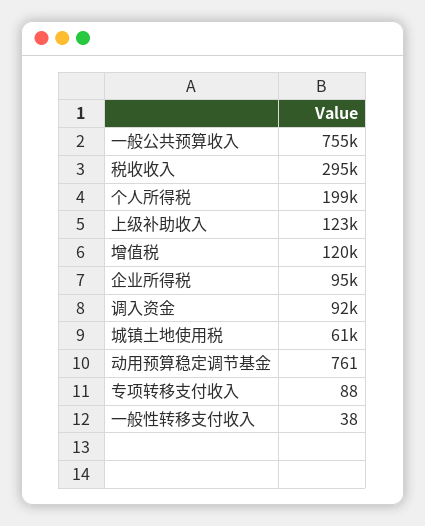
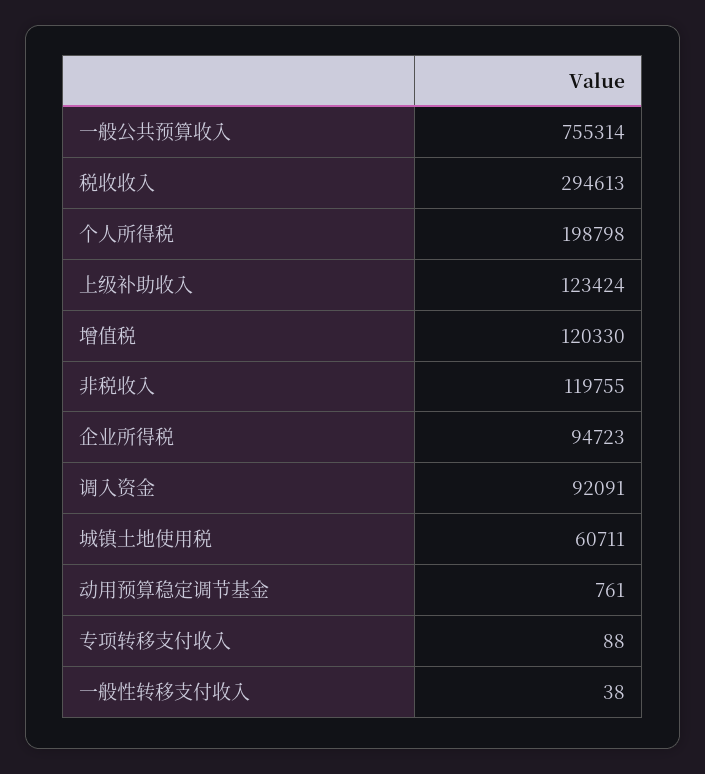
非税收入: none -> 119755

